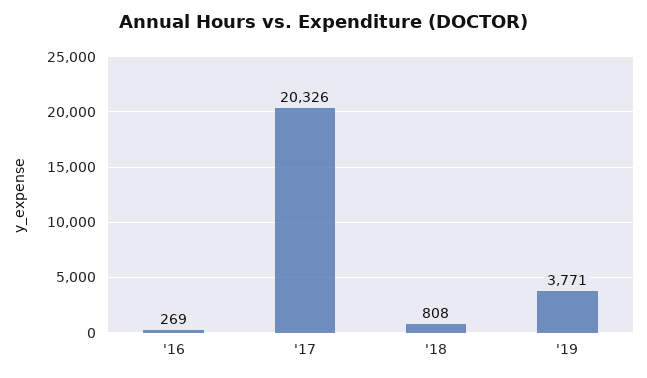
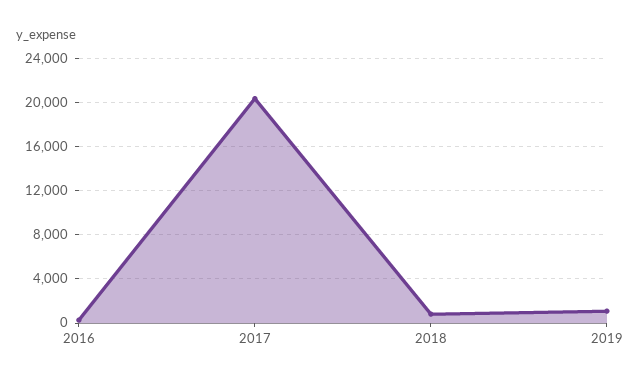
'19: 3771 -> 1000

